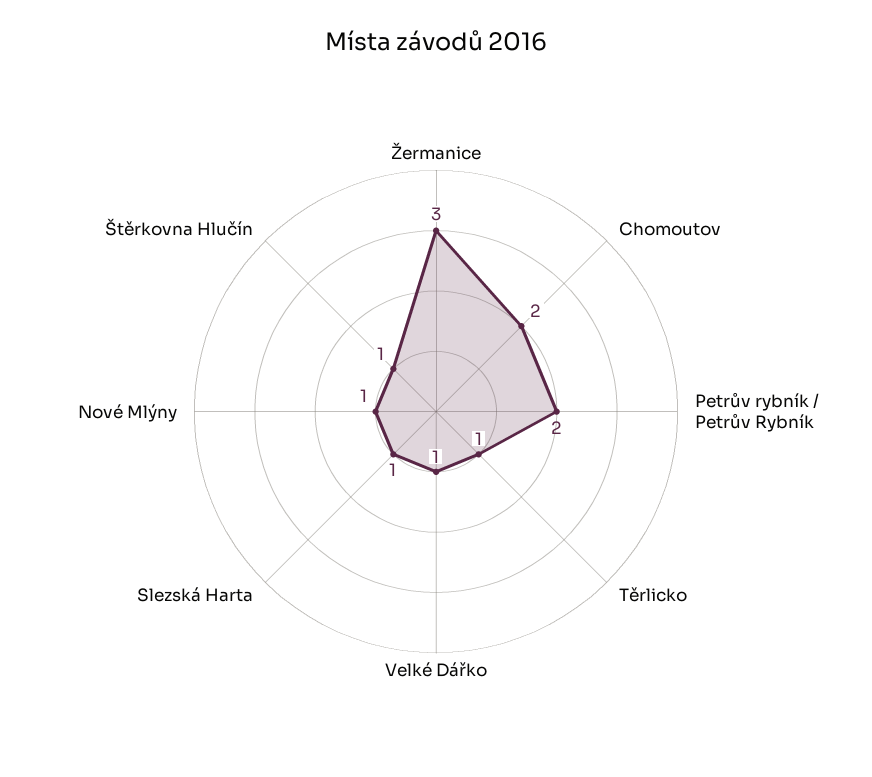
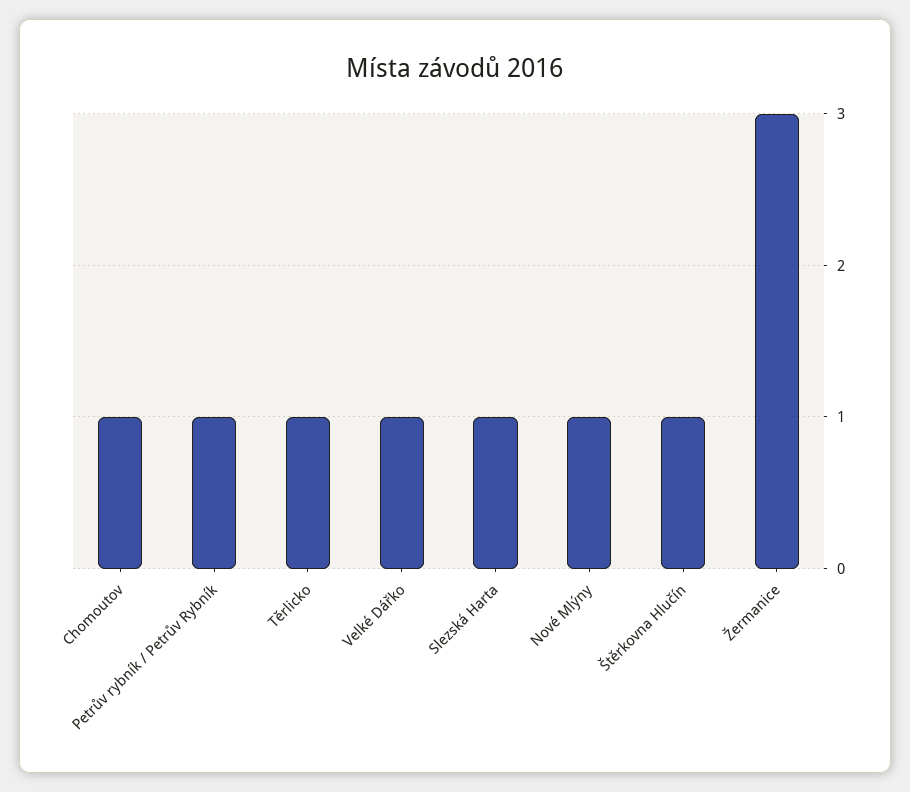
Chomoutov: 2 -> 1
Petrův rybník / Petrův Rybník: 2 -> 1

